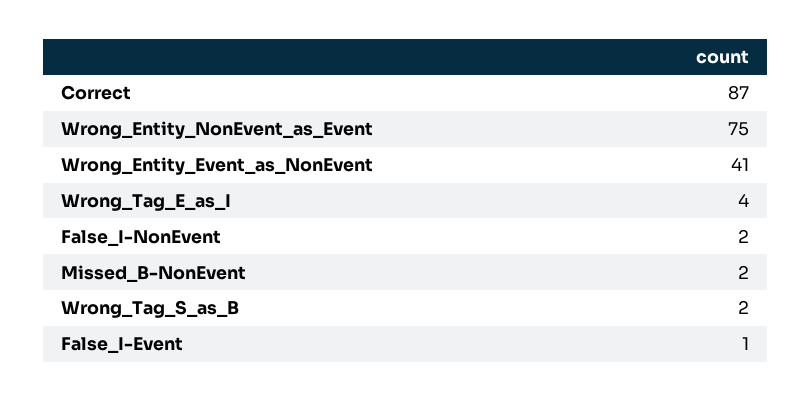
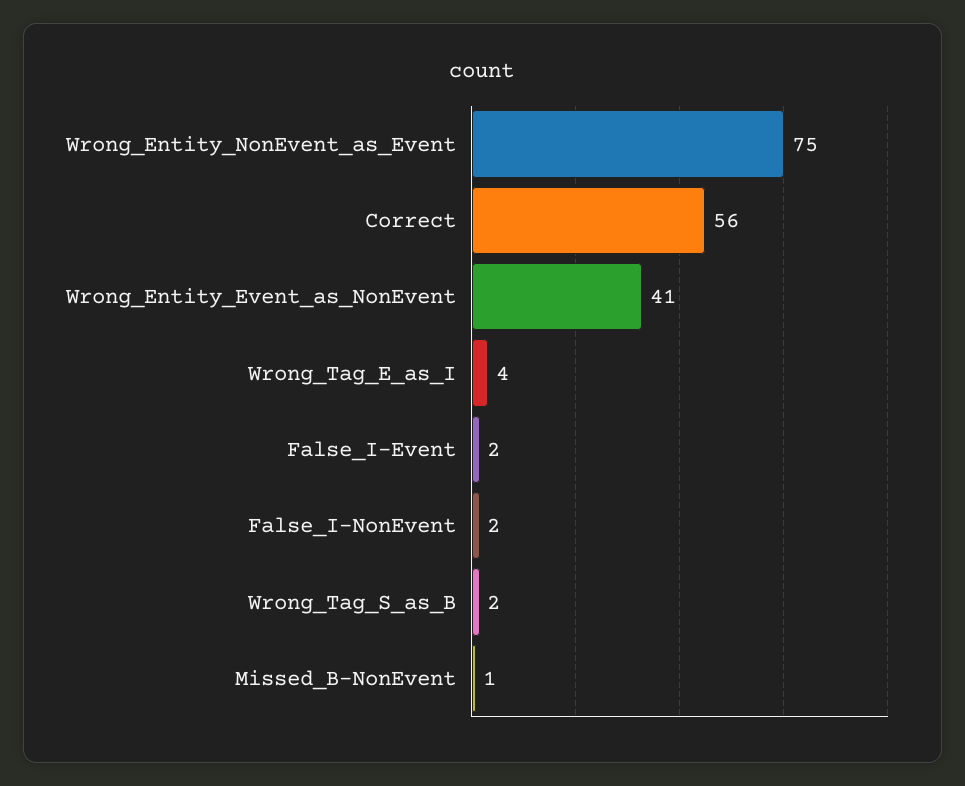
Correct: 87 -> 56
Missed_B-NonEvent: 2 -> 1
False_I-Event: 1 -> 2

